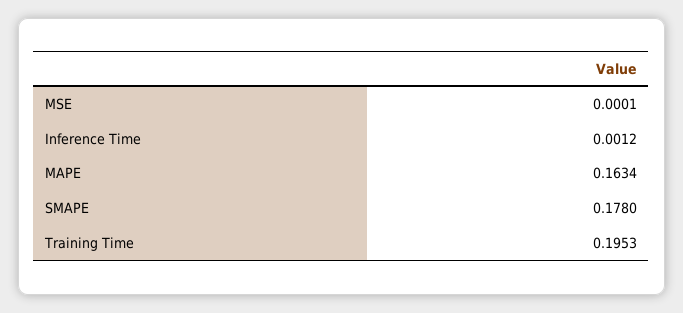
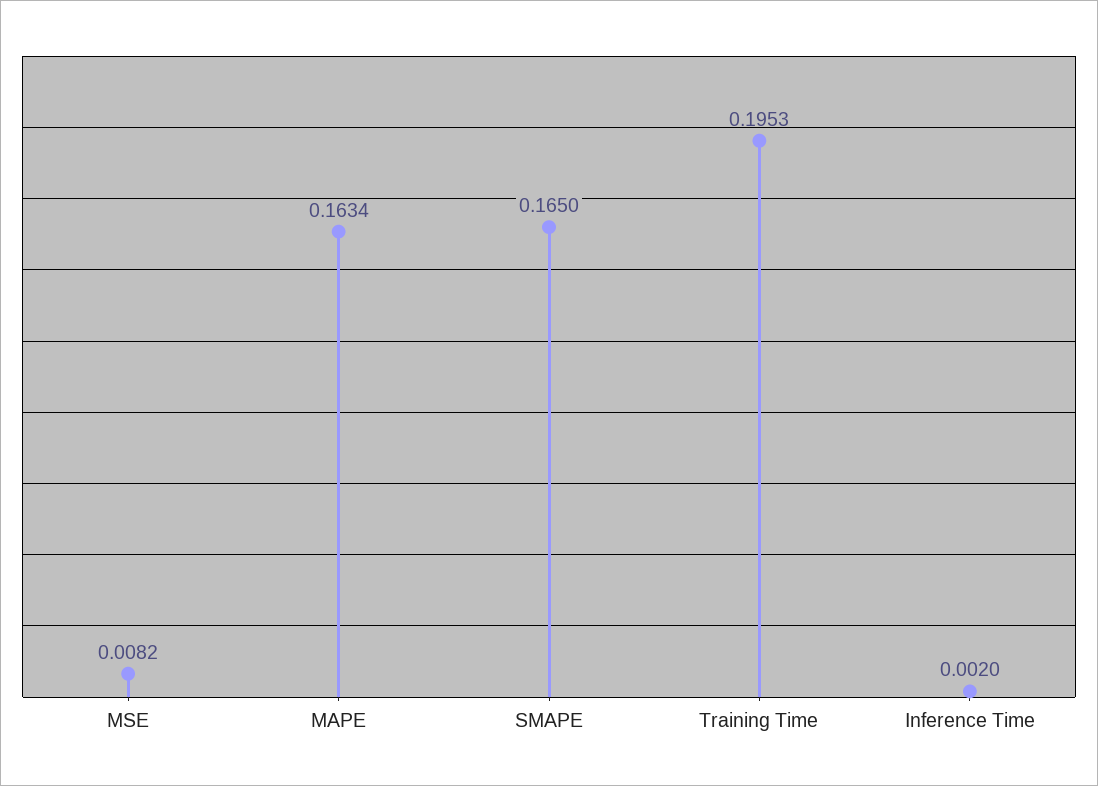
MSE: 0.0001 -> 0.0082
Inference Time: 0.0012 -> 0.002
SMAPE: 0.178 -> 0.165

